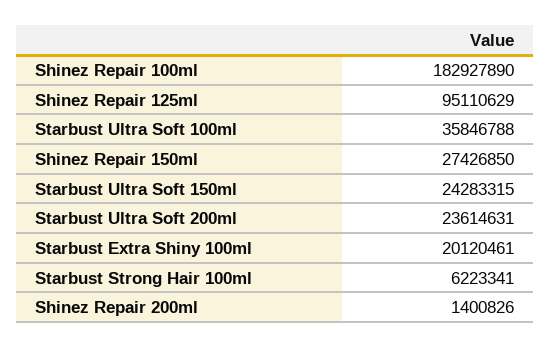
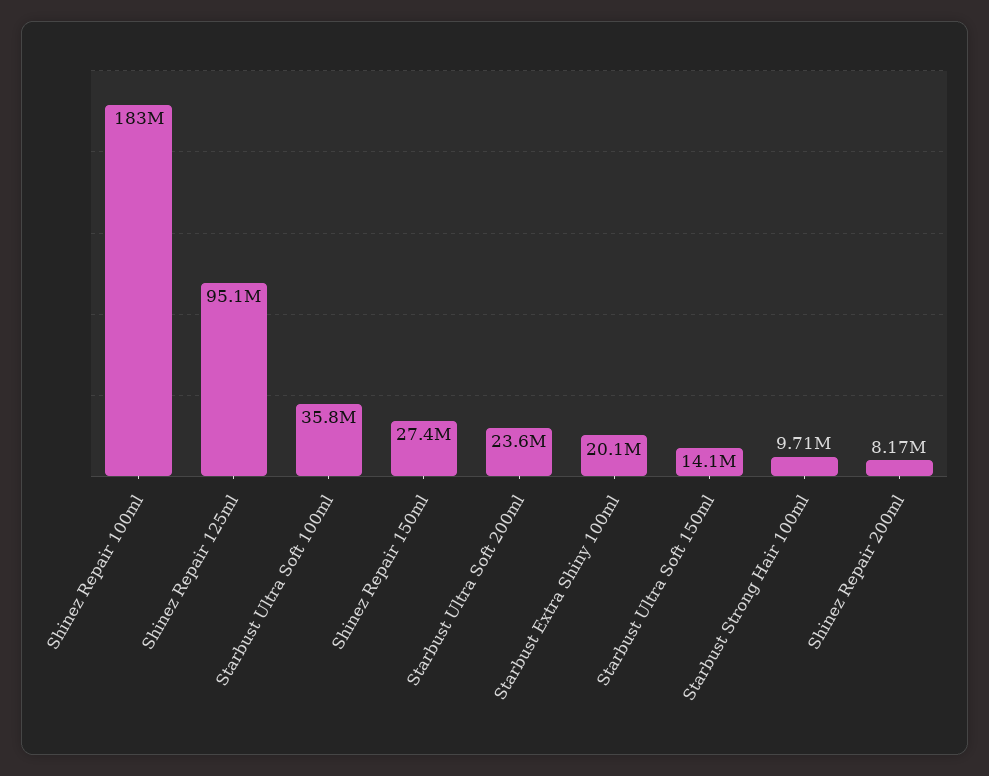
Starbust Ultra Soft 150ml: 24283315 -> 14100000
Starbust Strong Hair 100ml: 6223341 -> 9710000
Shinez Repair 200ml: 1400826 -> 8170000

